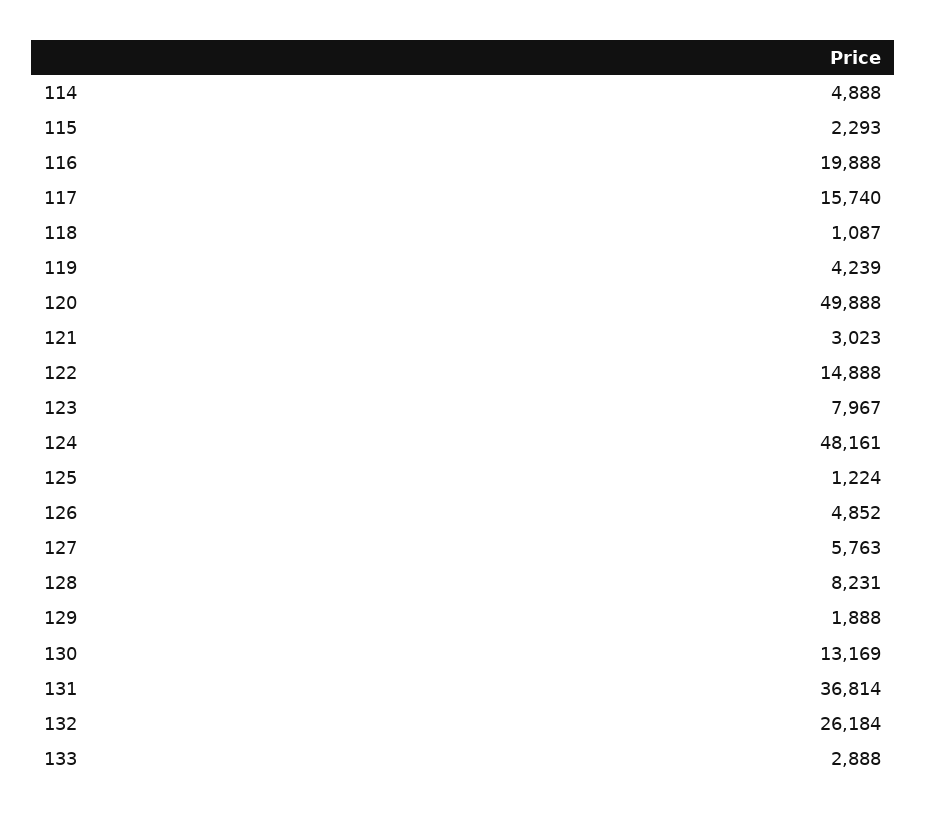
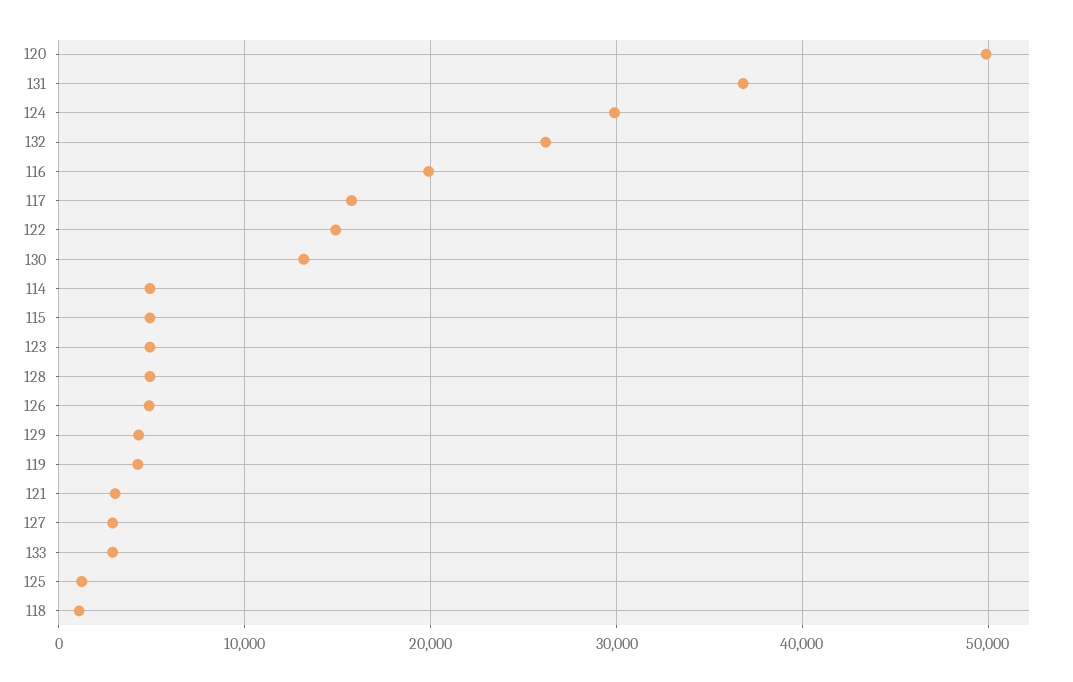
115: 2293 -> 5000
123: 7967 -> 5000
124: 48161 -> 30000
127: 5763 -> 3000
128: 8231 -> 5000
129: 1888 -> 4000

